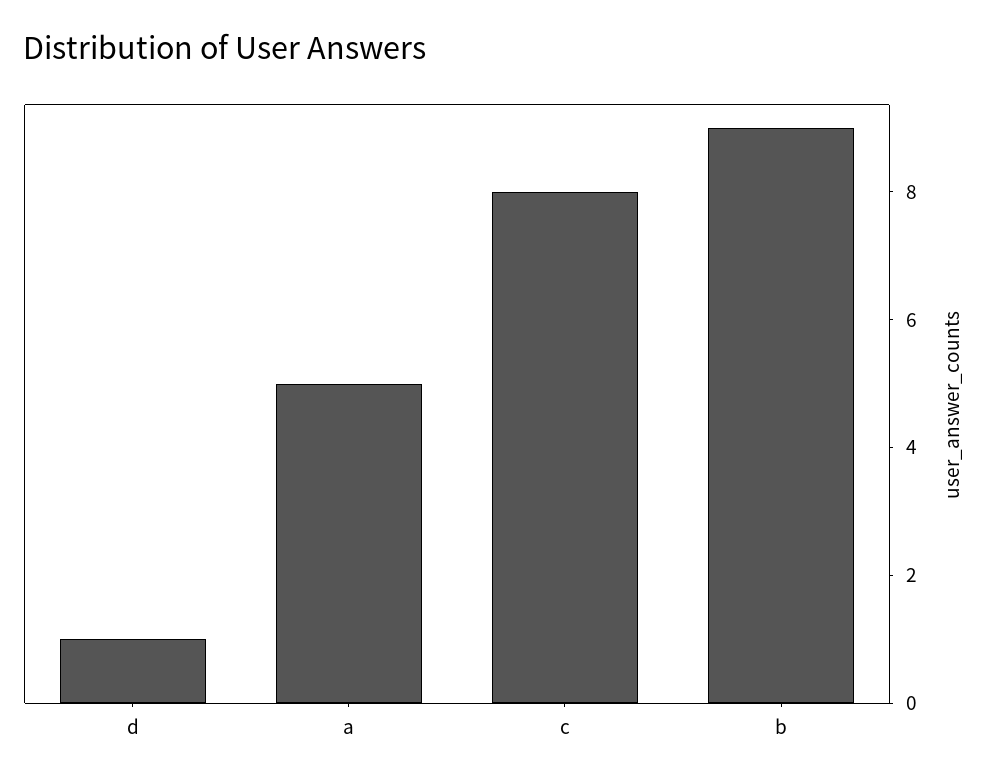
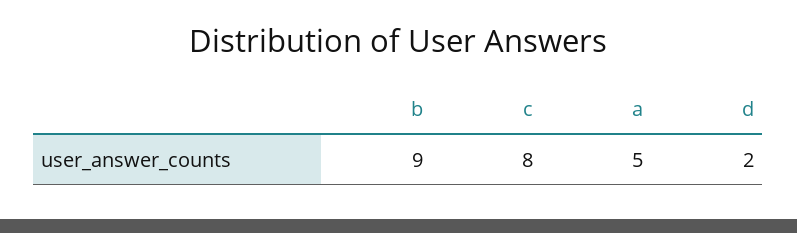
d: 1 -> 2

